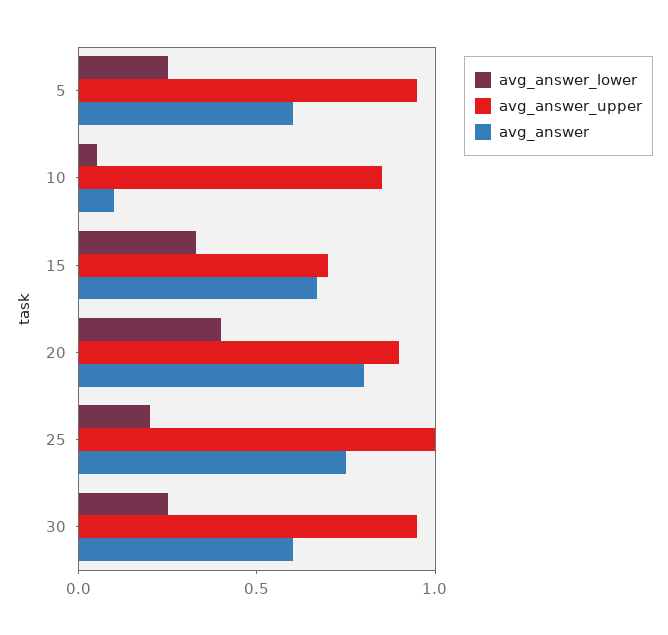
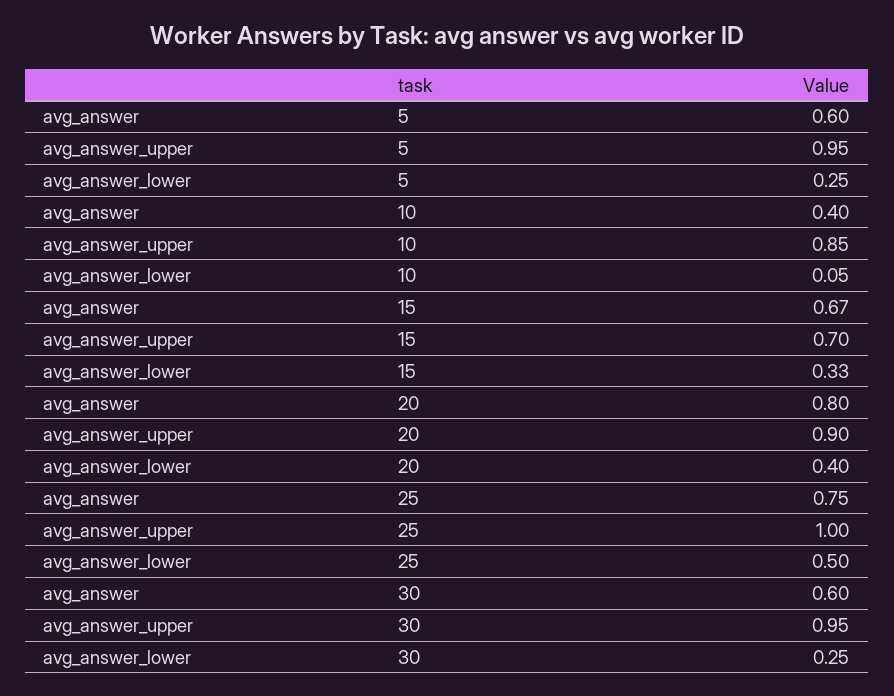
avg_answer, 10: 0.1 -> 0.4
avg_answer_lower, 25: 0.2 -> 0.5

